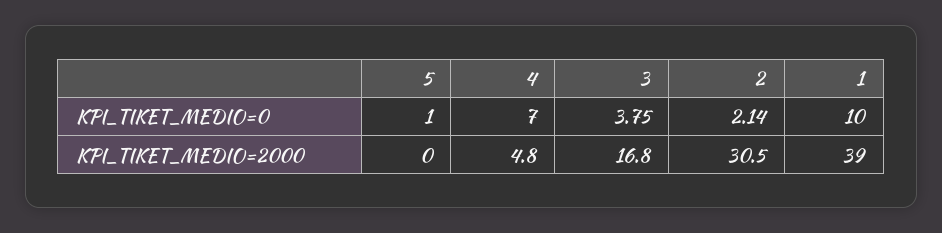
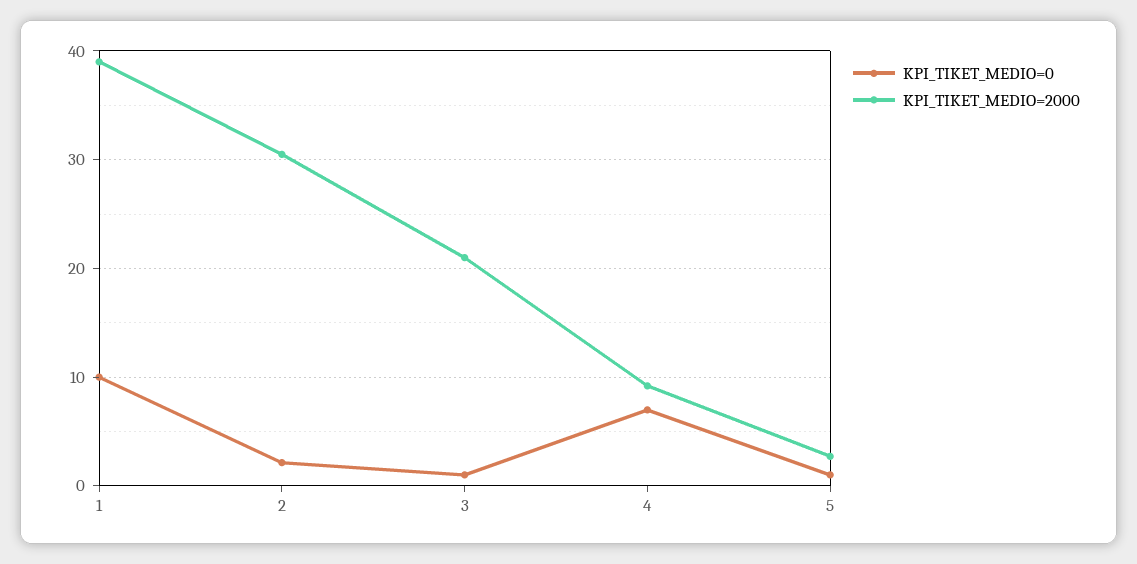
KPI_TIKET_MEDIO=0, 3: 3.75 -> 1
KPI_TIKET_MEDIO=2000, 5: 0 -> 3
KPI_TIKET_MEDIO=2000, 4: 4.8 -> 9
KPI_TIKET_MEDIO=2000, 3: 16.8 -> 21

